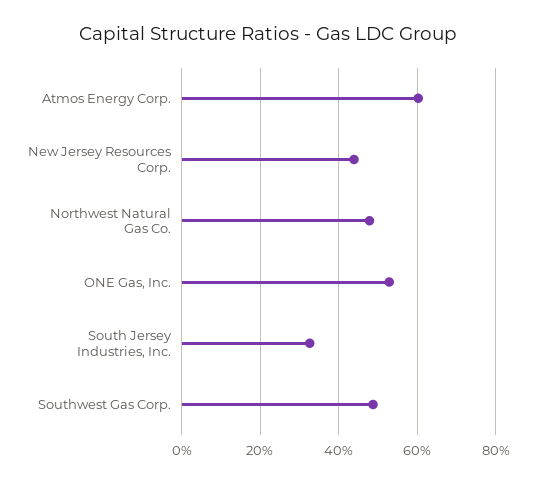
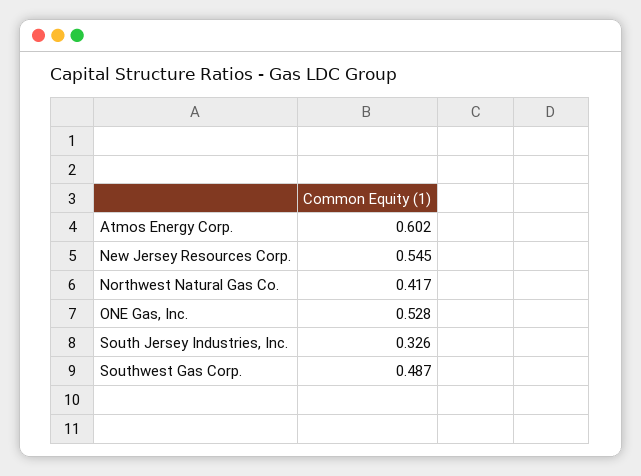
New Jersey Resources Corp.: 0.44 -> 0.545
Northwest Natural Gas Co.: 0.48 -> 0.417

